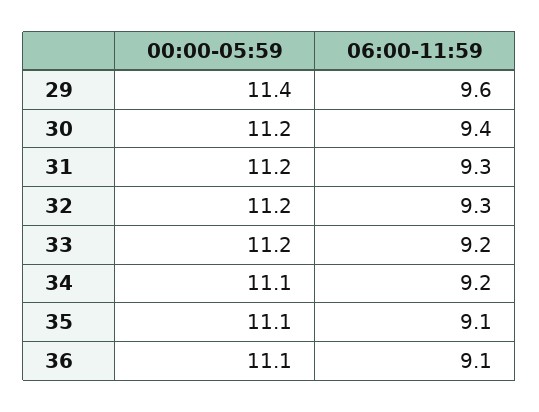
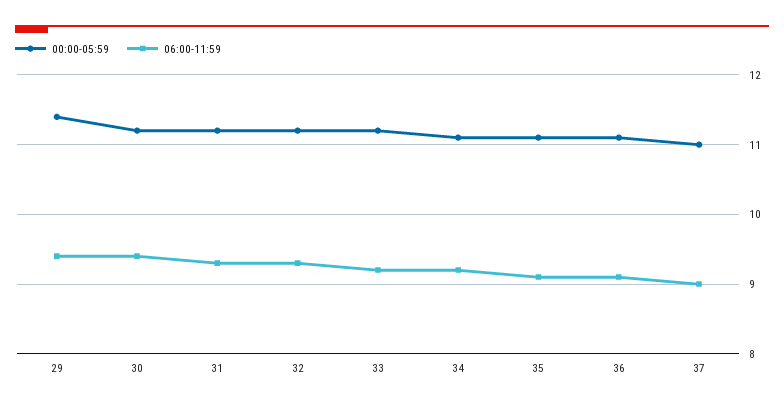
06:00-11:59, 29: 9.6 -> 9.4
00:00-05:59, 37: none -> 11
06:00-11:59, 37: none -> 9

